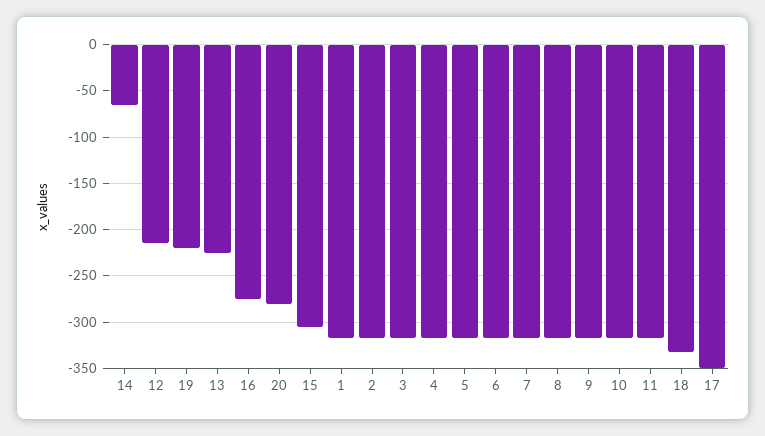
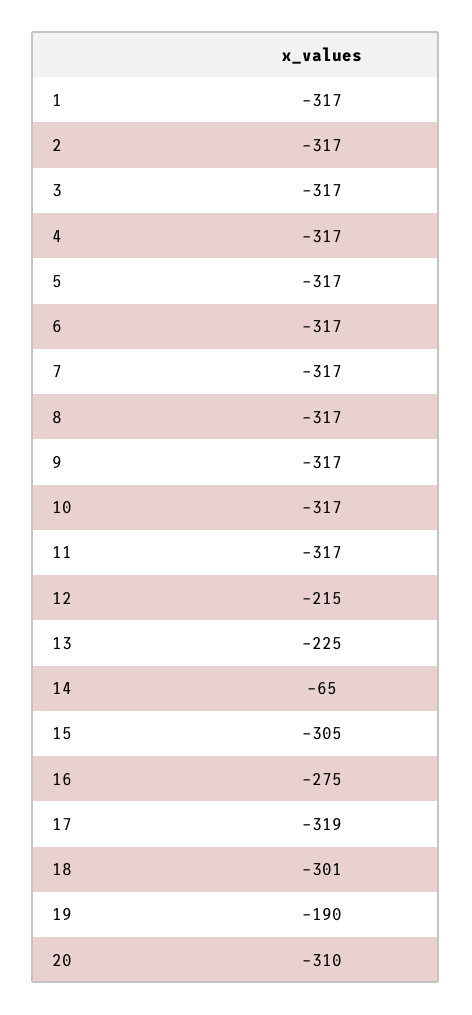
19: -220 -> -190
20: -280 -> -310
18: -330 -> -301
17: -350 -> -319

